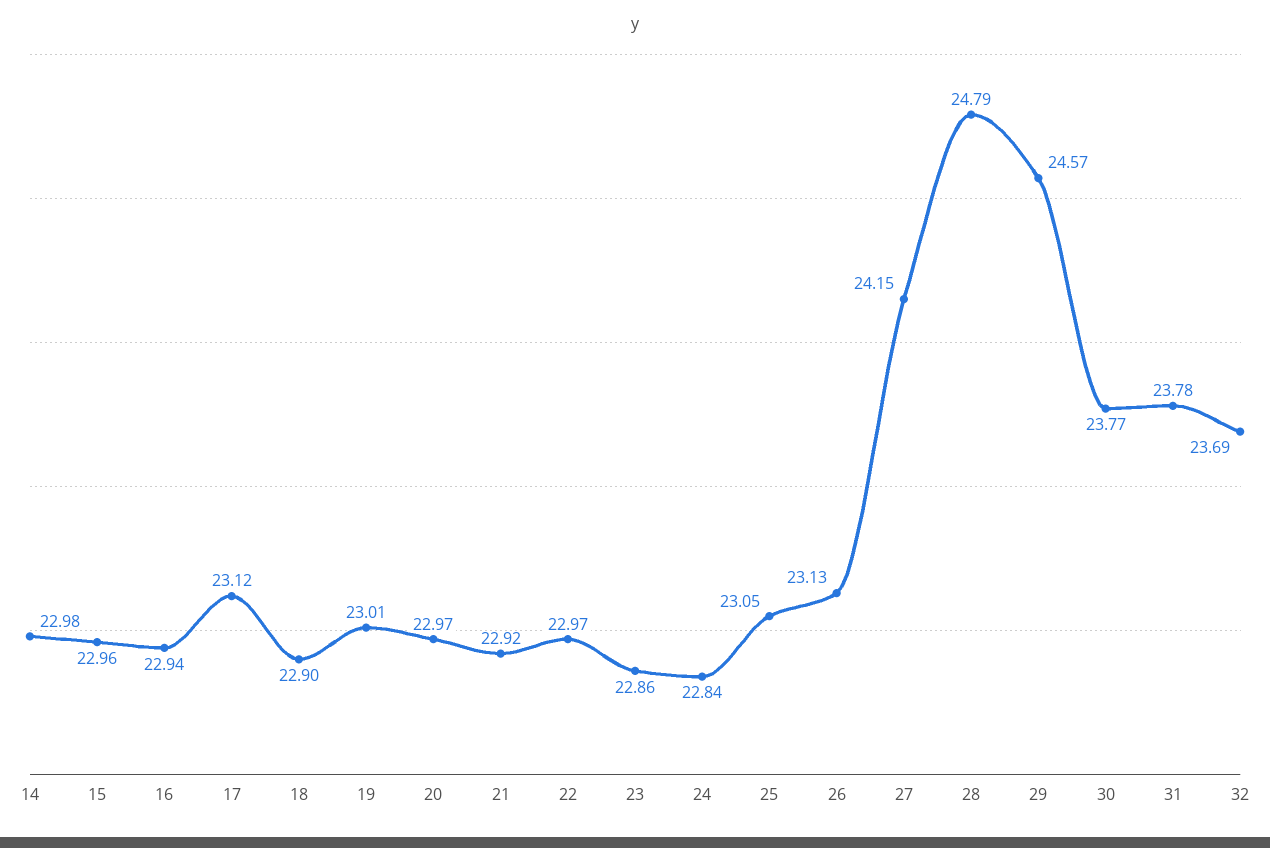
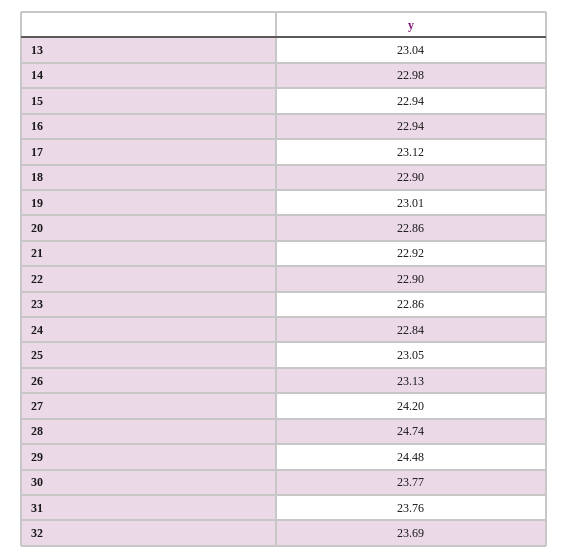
15: 22.96 -> 22.94
20: 22.97 -> 22.86
22: 22.97 -> 22.9
27: 24.15 -> 24.2
28: 24.79 -> 24.74
29: 24.57 -> 24.48
31: 23.78 -> 23.76
13: none -> 23.04

